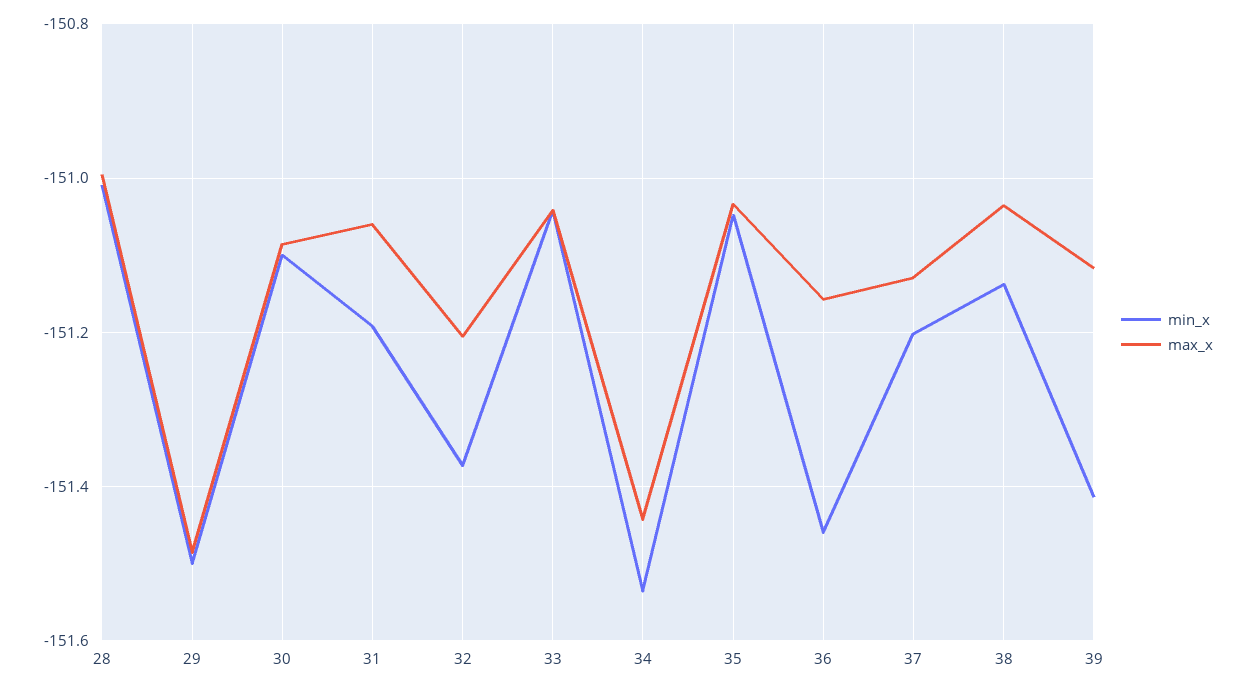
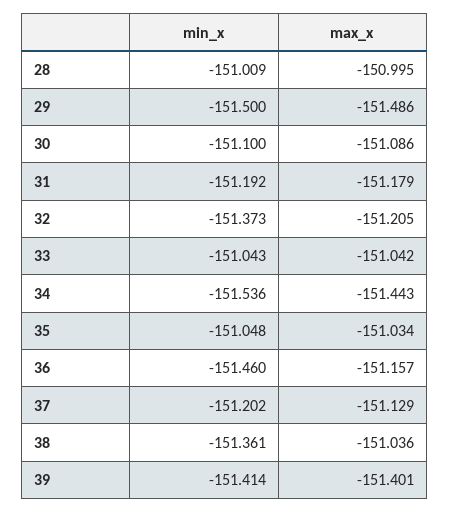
max_x, 31: -151.06 -> -151.179
min_x, 38: -151.14 -> -151.361
max_x, 39: -151.12 -> -151.401

